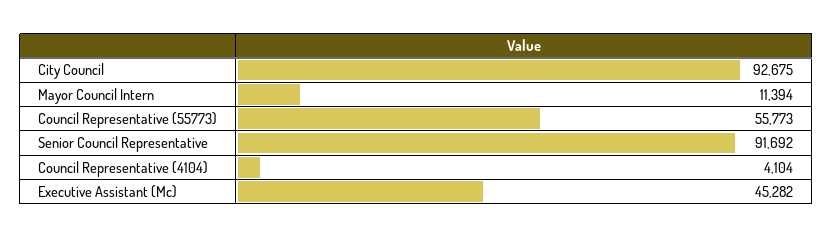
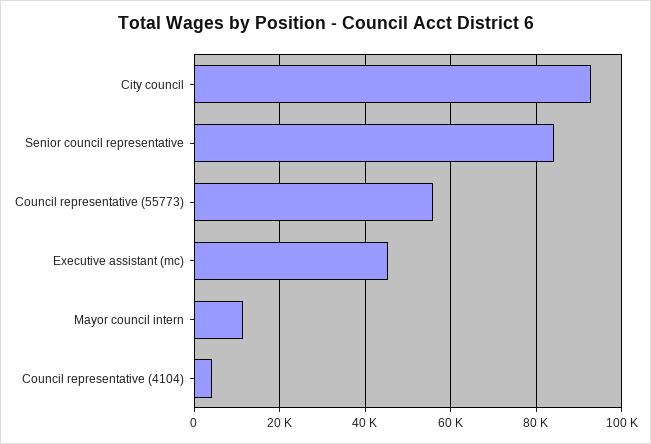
Senior Council Representative: 91692 -> 84000

